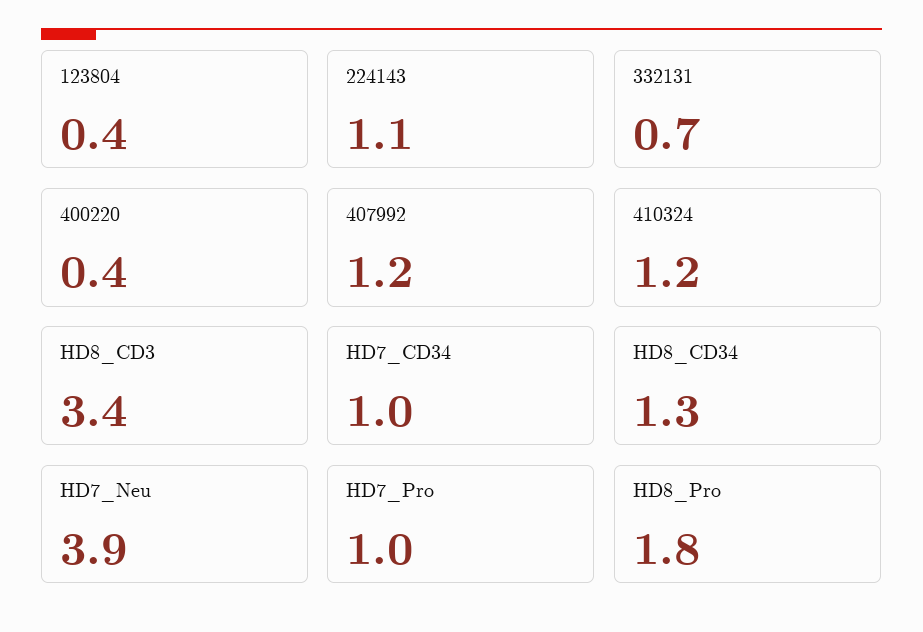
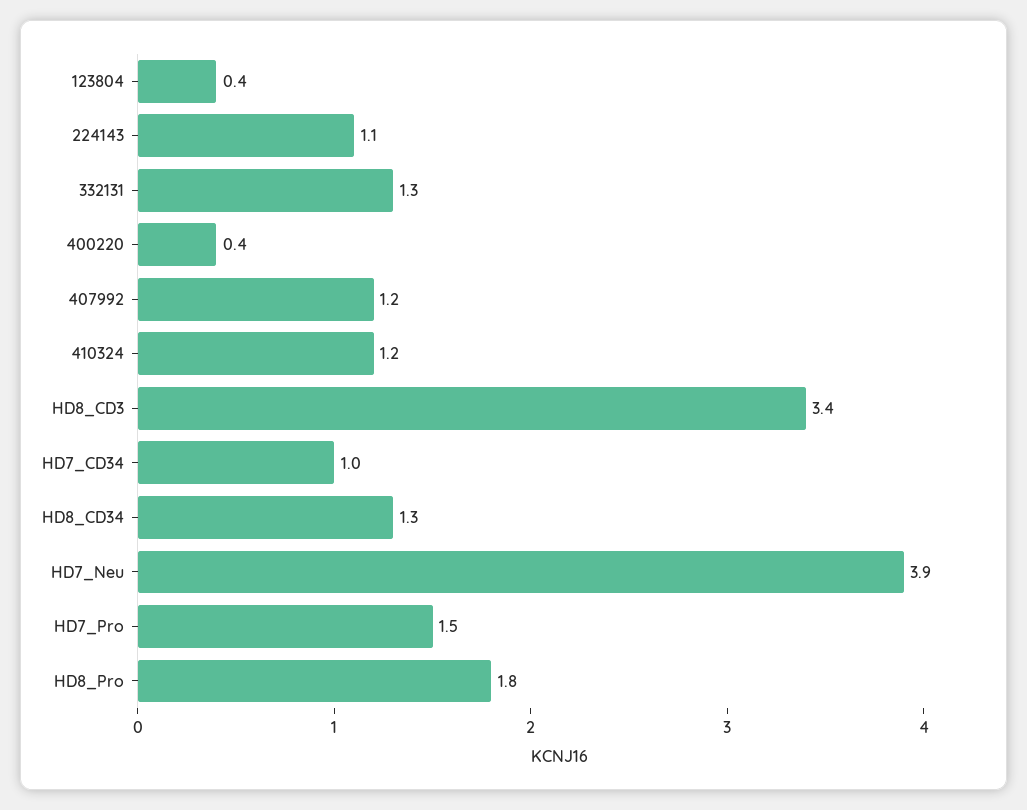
332131: 0.7 -> 1.3
HD7_Pro: 1 -> 1.5

